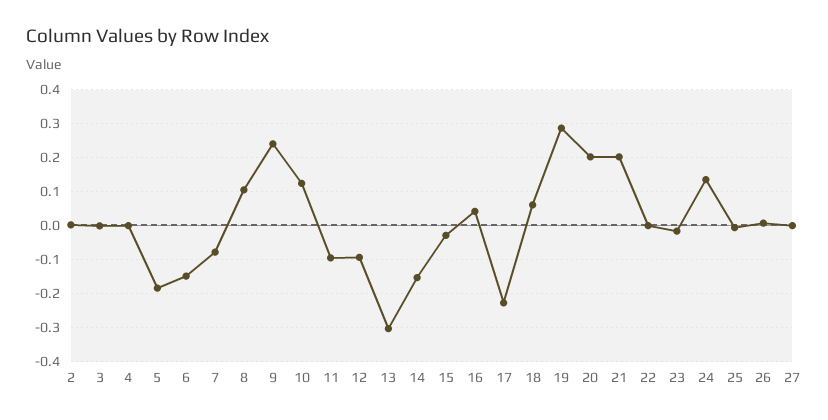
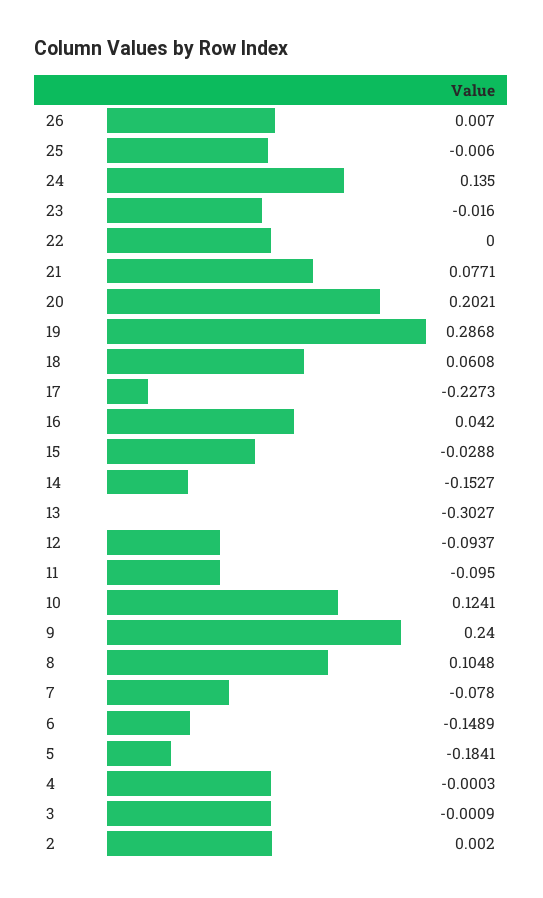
21: 0.2 -> 0.0771
27: 0 -> none

